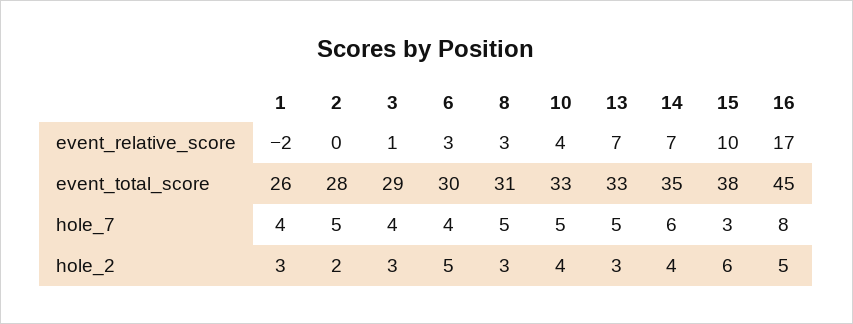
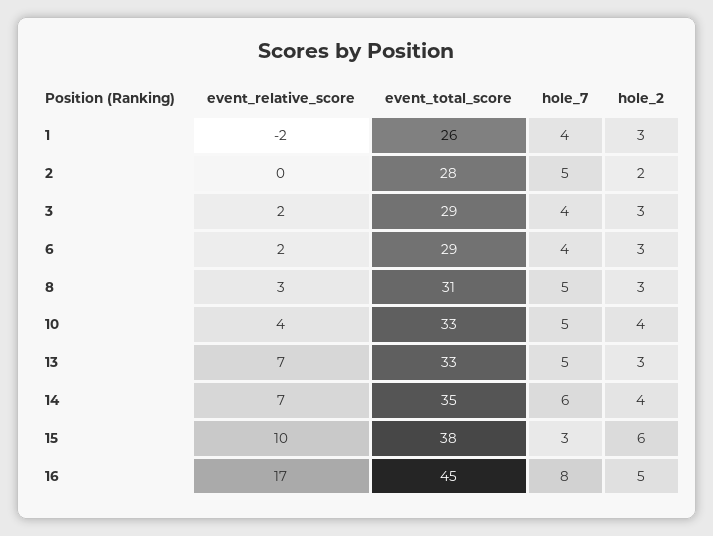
3, event_relative_score: 1 -> 2
6, event_relative_score: 3 -> 2
6, event_total_score: 30 -> 29
6, hole_2: 5 -> 3

